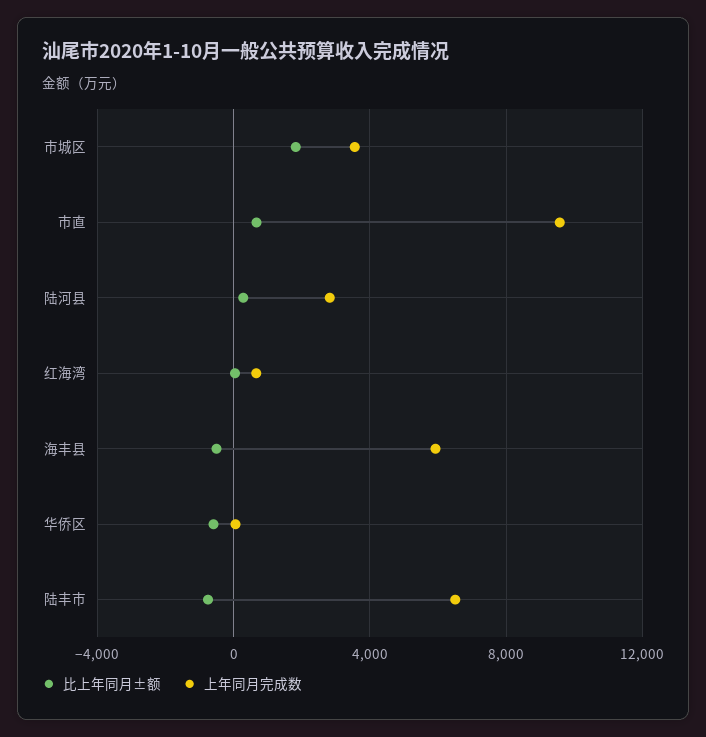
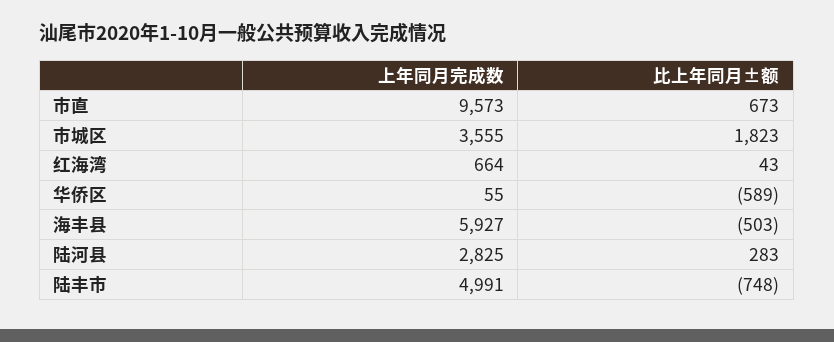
上年同月完成数, 陆丰市: 6500 -> 4991

